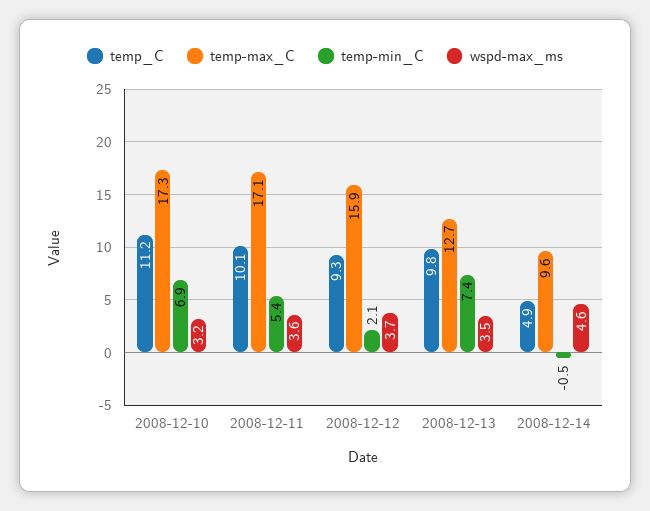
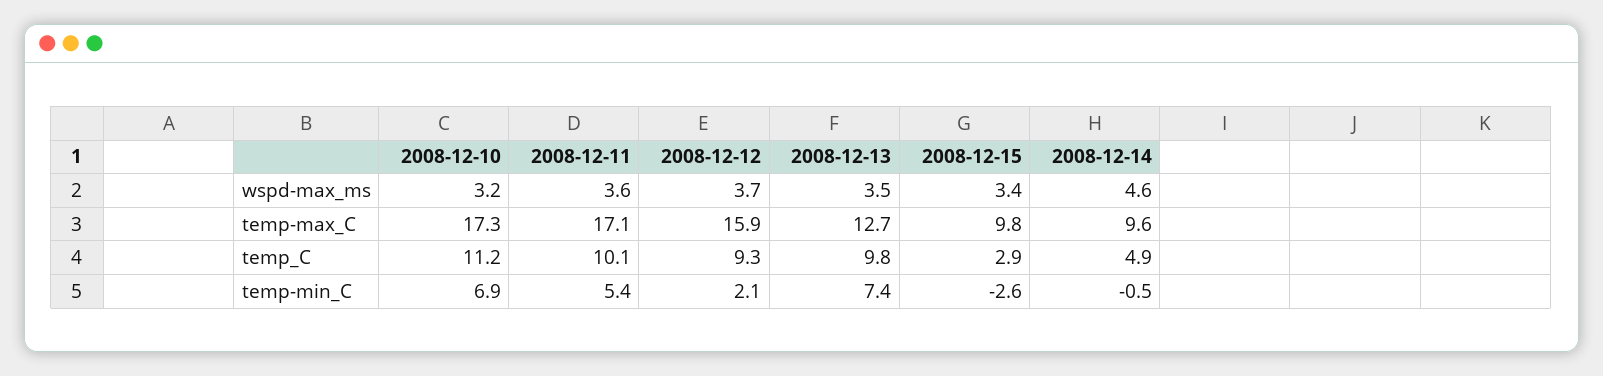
wspd-max_ms, 2008-12-15: none -> 3.4
temp-max_C, 2008-12-15: none -> 9.8
temp_C, 2008-12-15: none -> 2.9
temp-min_C, 2008-12-15: none -> -2.6

